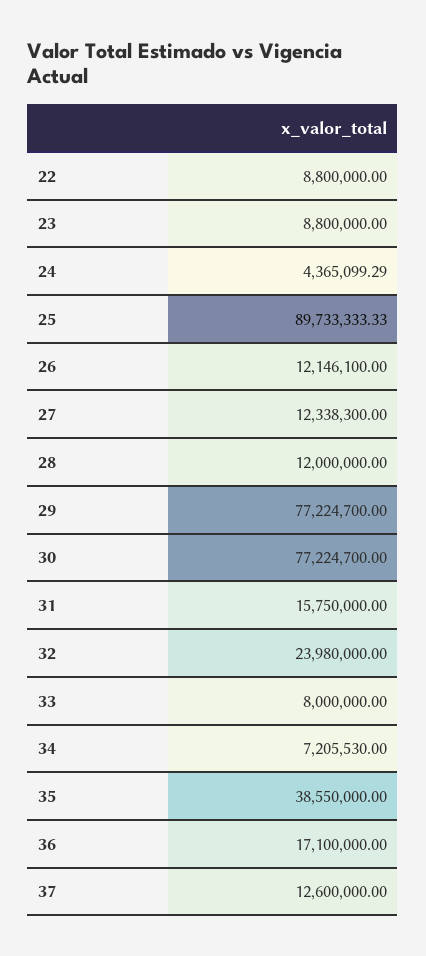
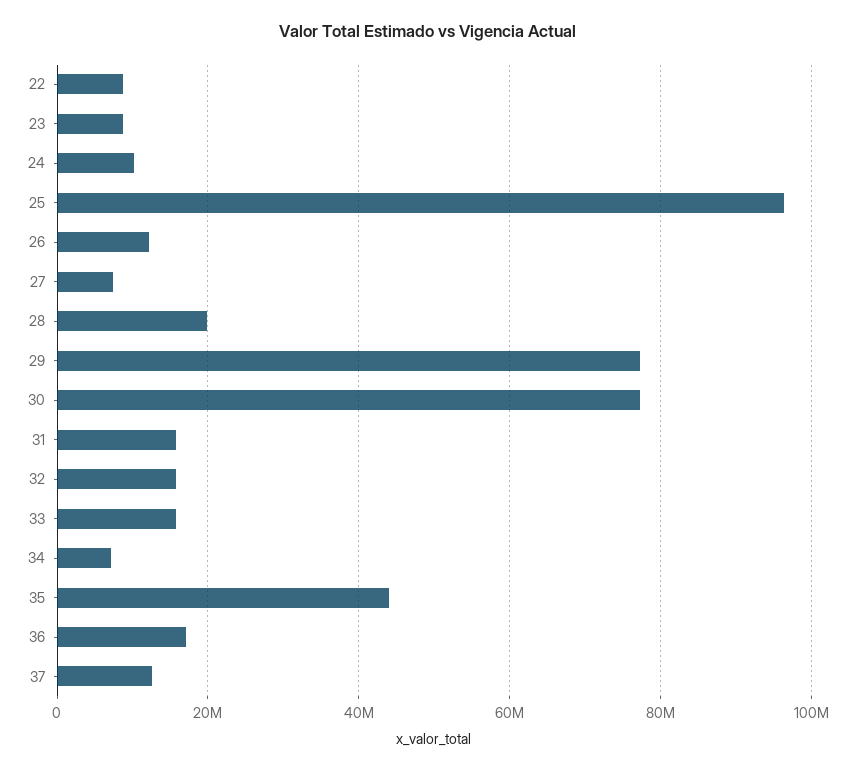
24: 4365099.29 -> 10000000
25: 89733333.33 -> 96000000
27: 12338300 -> 8000000
28: 12000000 -> 20000000
32: 23980000 -> 16000000
33: 8000000 -> 16000000
35: 38550000 -> 44000000

